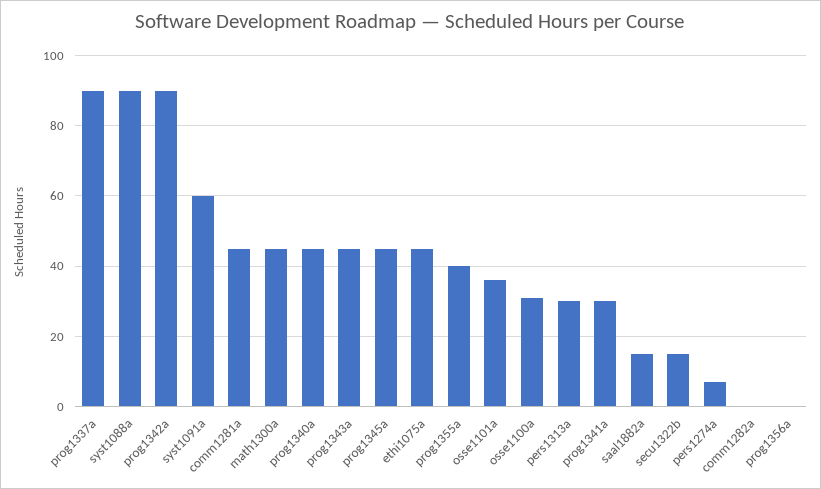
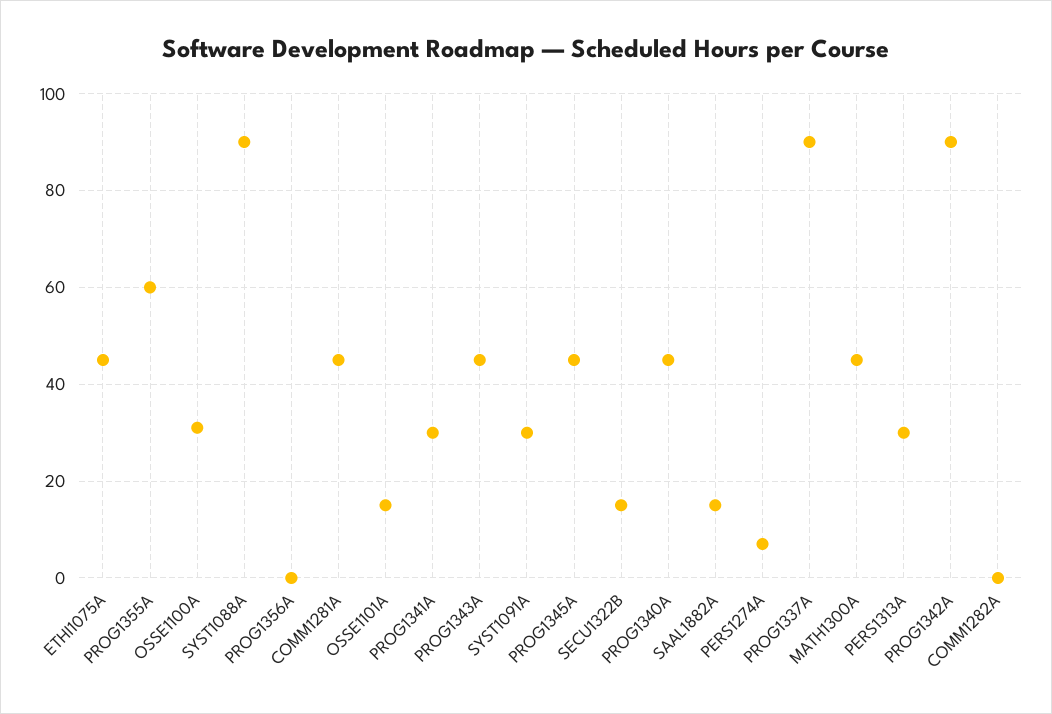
syst1091a: 60 -> 30
prog1355a: 40 -> 60
osse1101a: 35 -> 15

